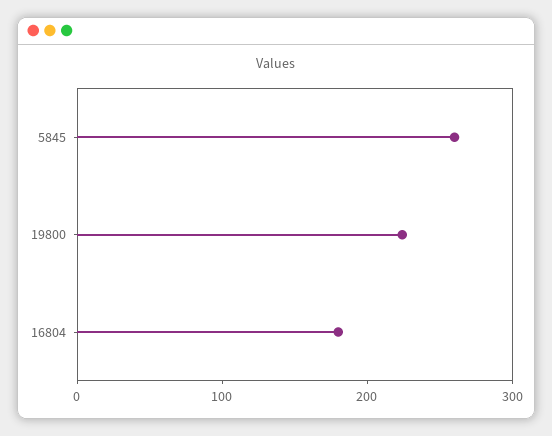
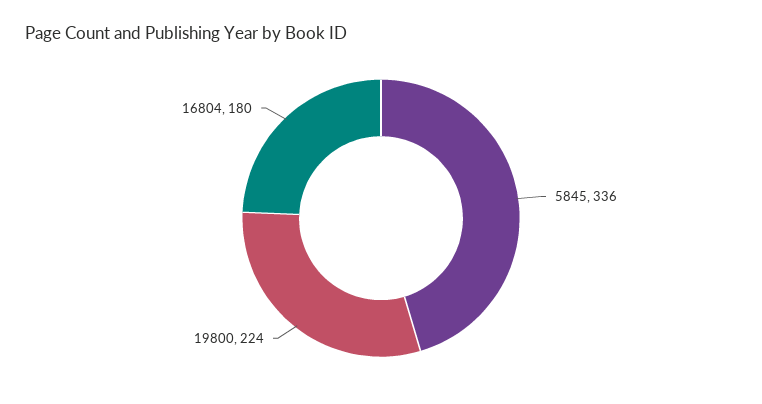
5845: 260 -> 336

